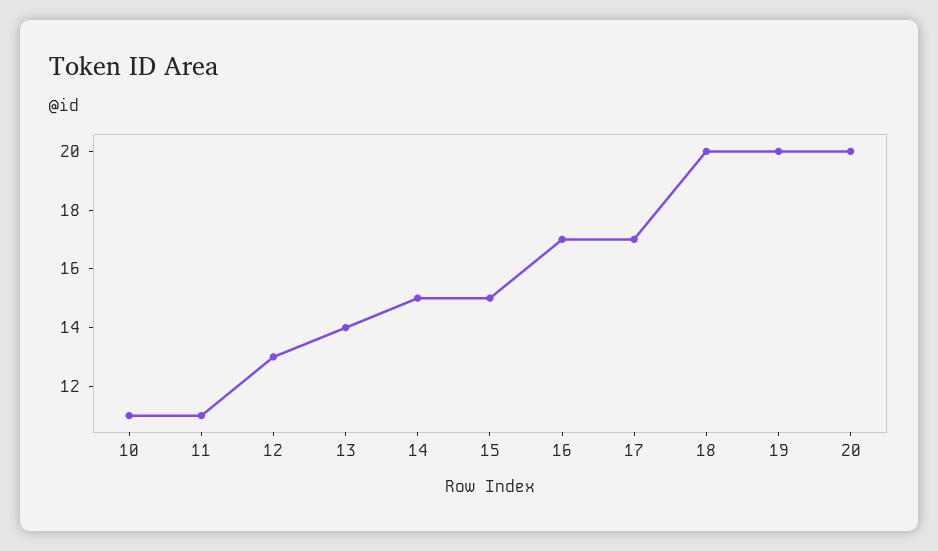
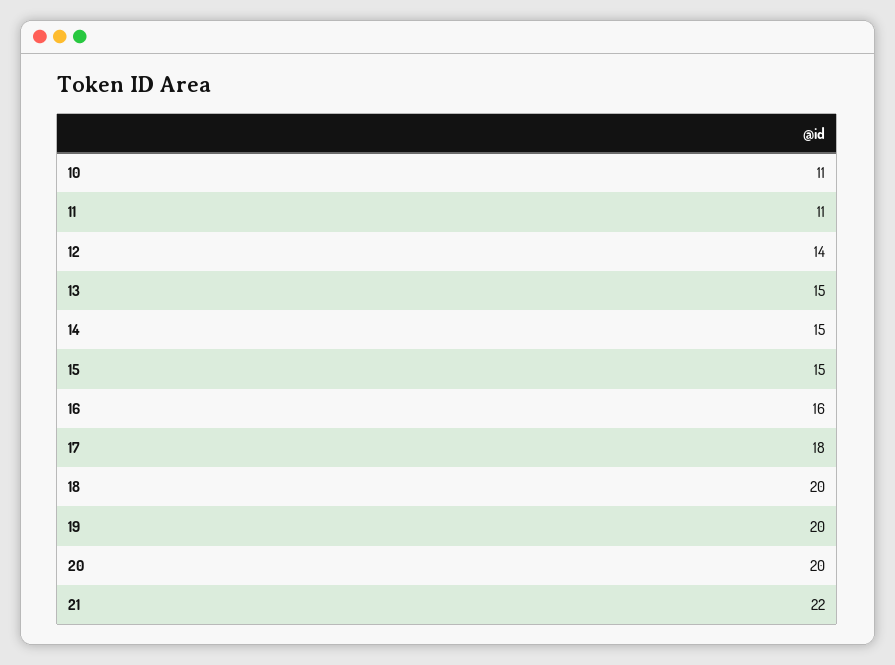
12: 13 -> 14
13: 14 -> 15
16: 17 -> 16
17: 17 -> 18
21: none -> 22

